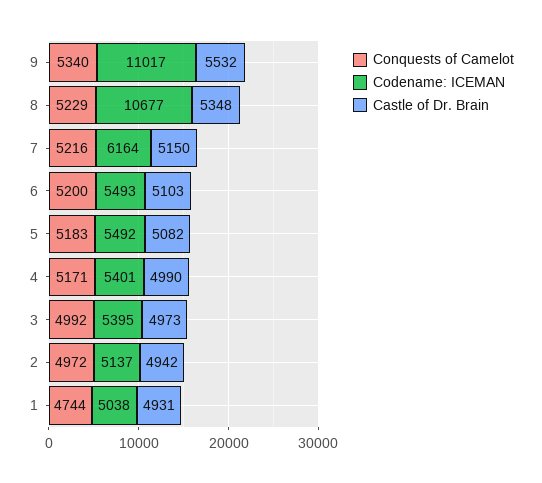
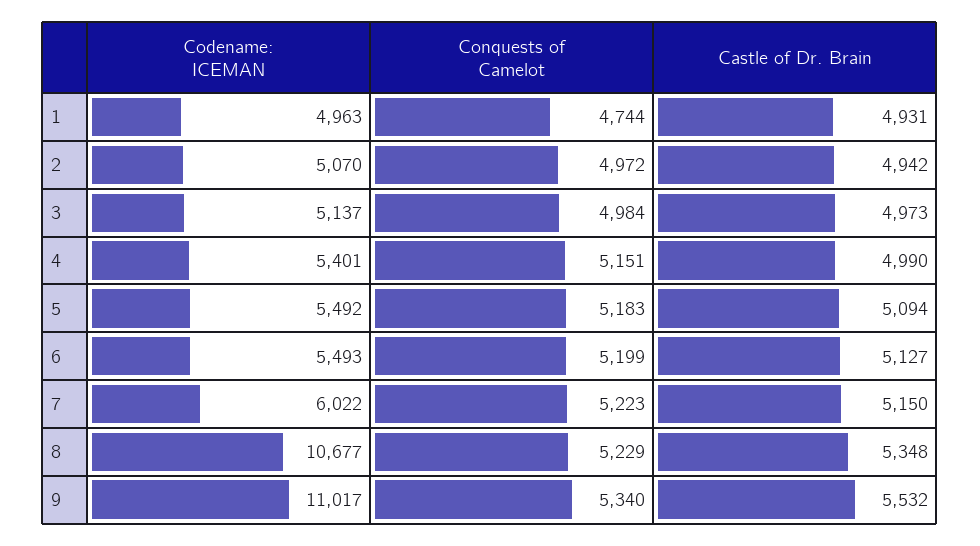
Conquests of Camelot, 7: 5216 -> 5223
Codename: ICEMAN, 7: 6164 -> 6022
Conquests of Camelot, 6: 5200 -> 5199
Castle of Dr. Brain, 6: 5103 -> 5127
Castle of Dr. Brain, 5: 5082 -> 5094
Conquests of Camelot, 4: 5171 -> 5151
Conquests of Camelot, 3: 4992 -> 4984
Codename: ICEMAN, 3: 5395 -> 5137
Codename: ICEMAN, 2: 5137 -> 5070
Codename: ICEMAN, 1: 5038 -> 4963

